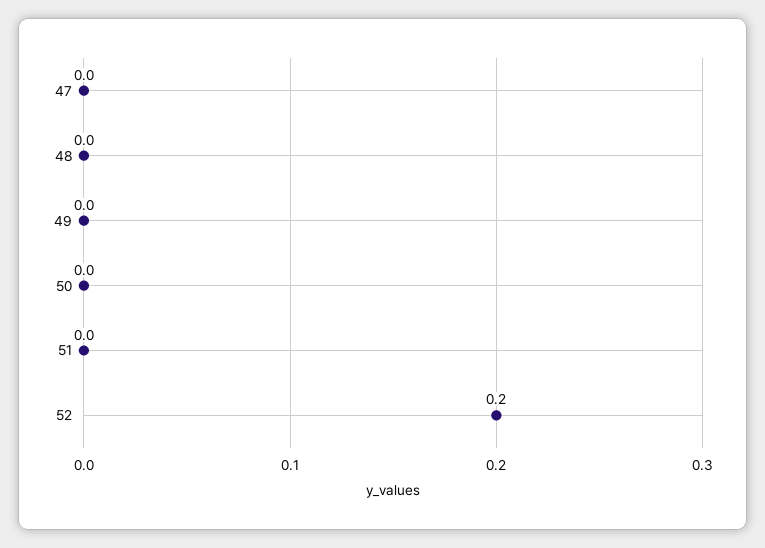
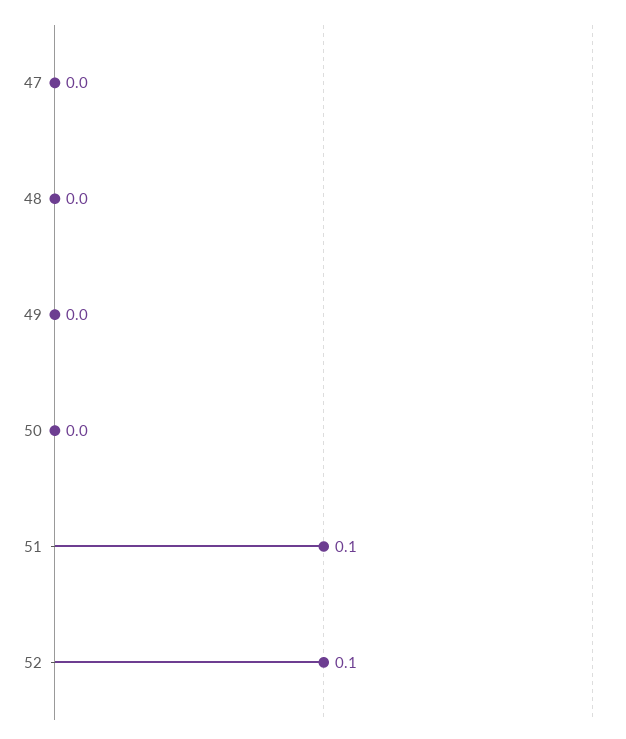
51: 0 -> 0.1
52: 0.2 -> 0.1

